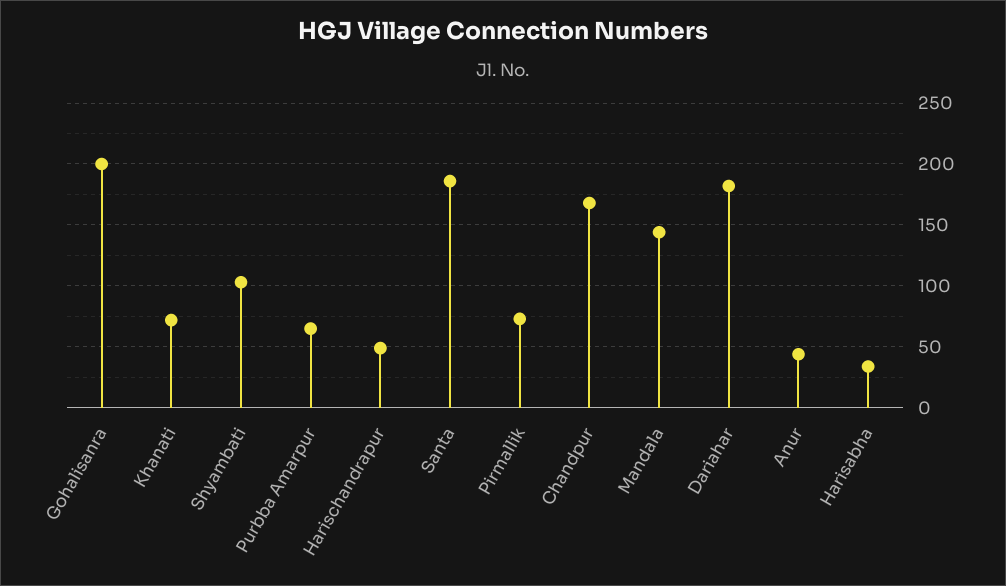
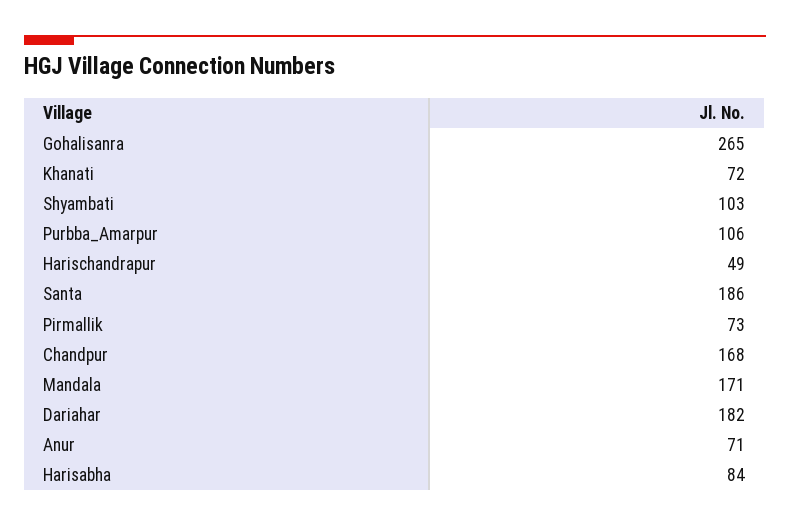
Gohalisanra: 200 -> 265
Purbba Amarpur: 65 -> 106
Mandala: 145 -> 171
Anur: 45 -> 71
Harisabha: 35 -> 84

